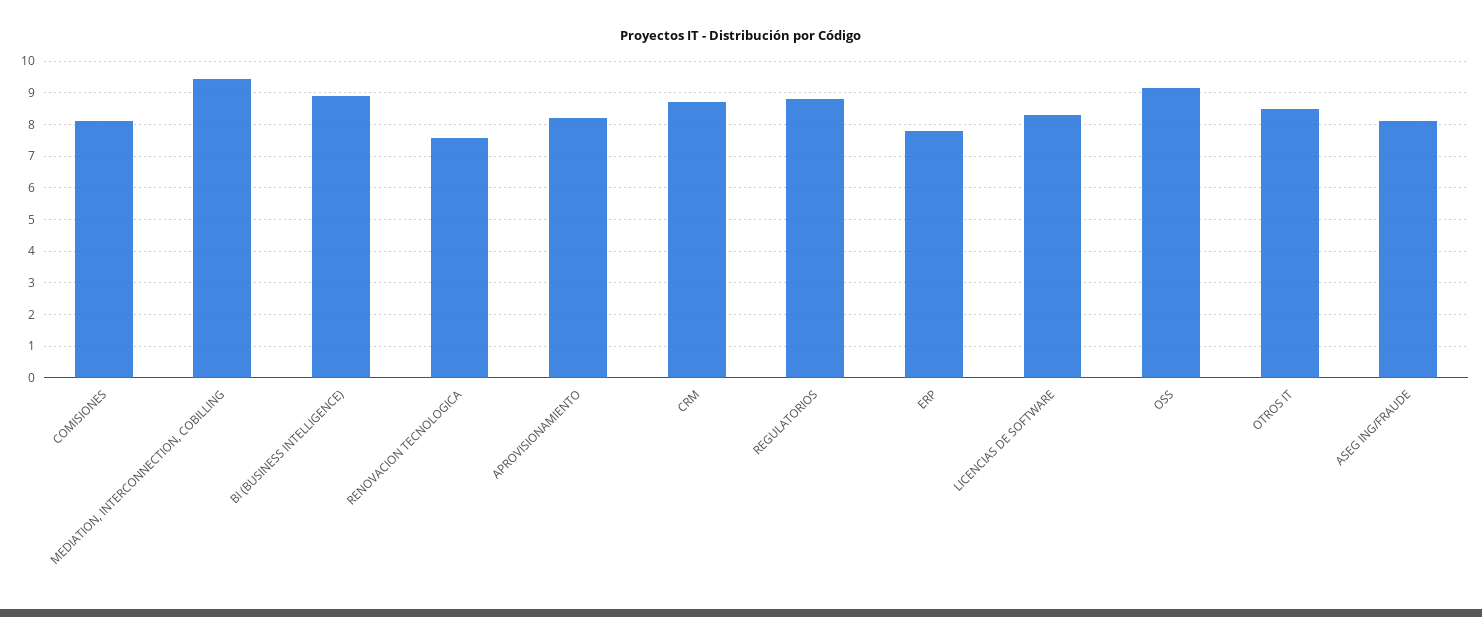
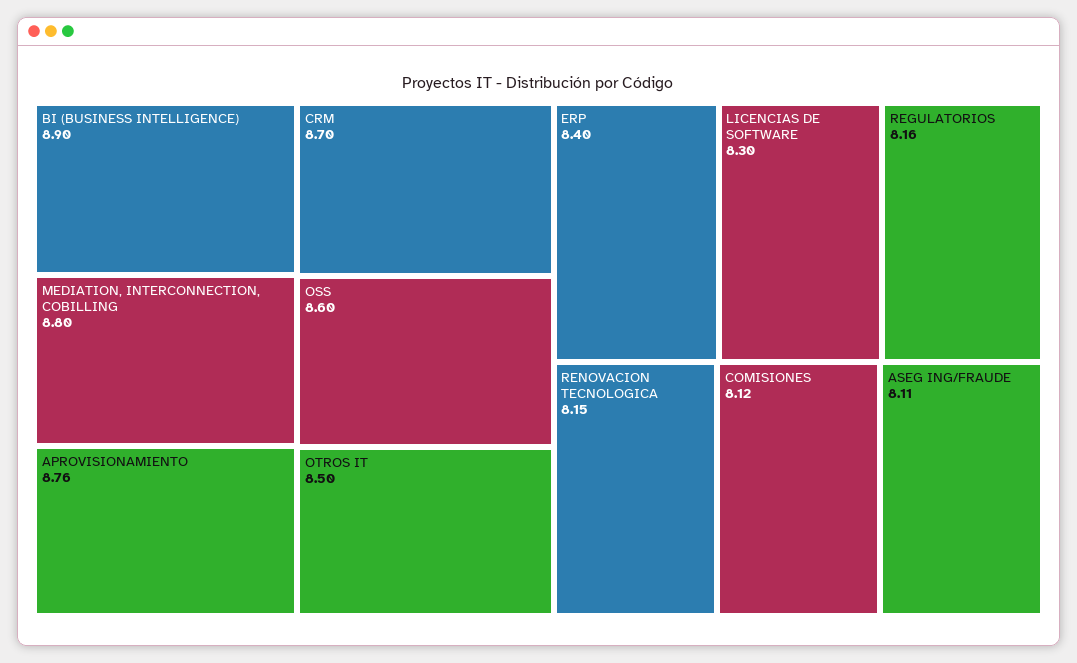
MEDIATION, INTERCONNECTION, COBILLING: 9.4 -> 8.8
RENOVACION TECNOLOGICA: 7.6 -> 8.15
APROVISIONAMIENTO: 8.2 -> 8.76
REGULATORIOS: 8.8 -> 8.16
ERP: 7.8 -> 8.4
OSS: 9.2 -> 8.6

